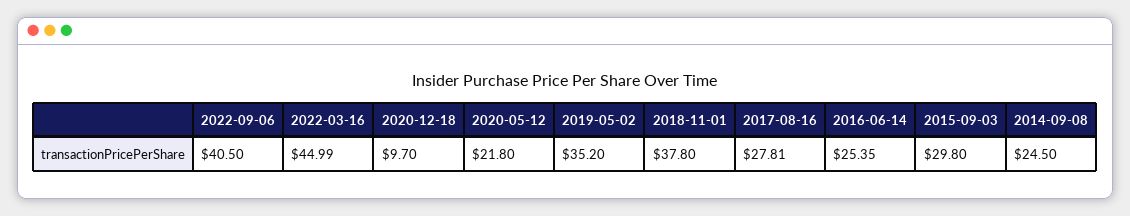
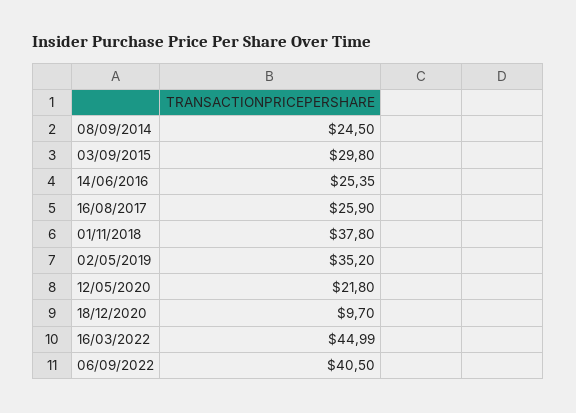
2017-08-16: 27.81 -> 25.9

